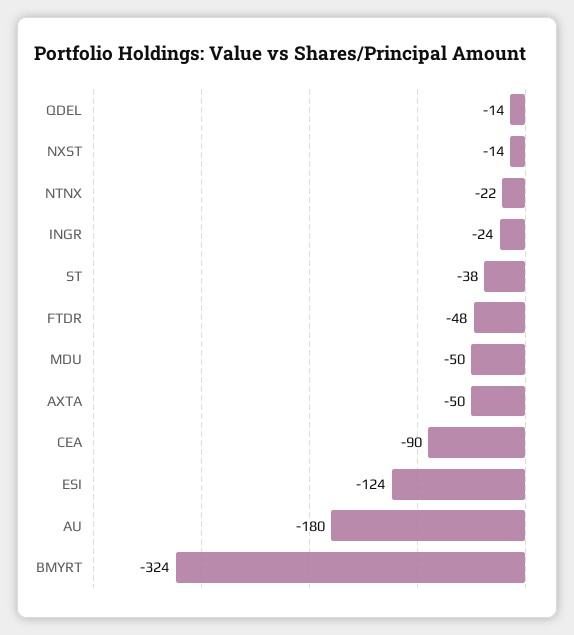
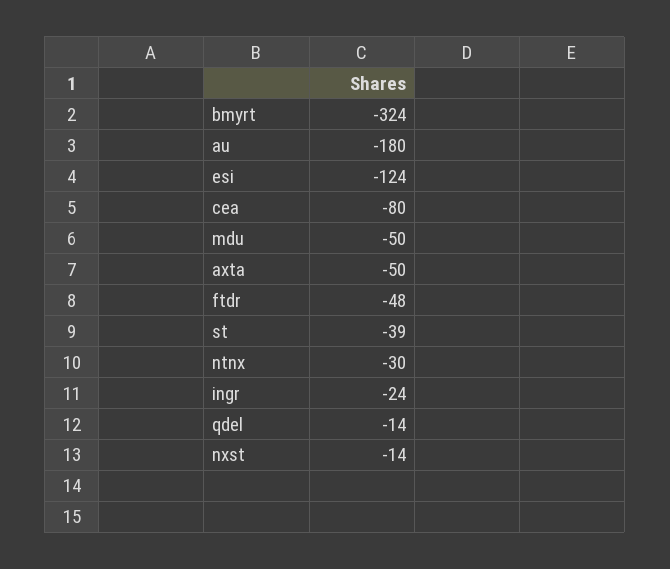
NTNX: -22 -> -30
ST: -38 -> -39
CEA: -90 -> -80

